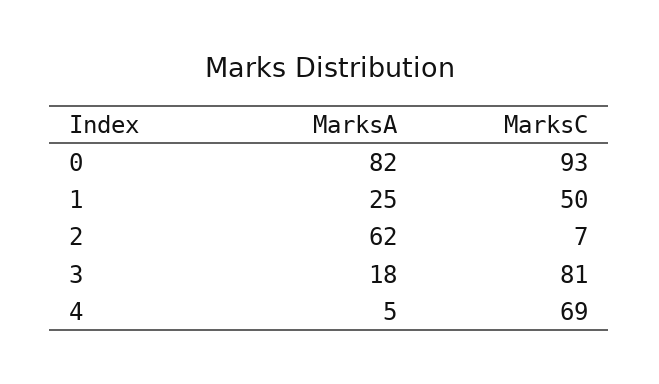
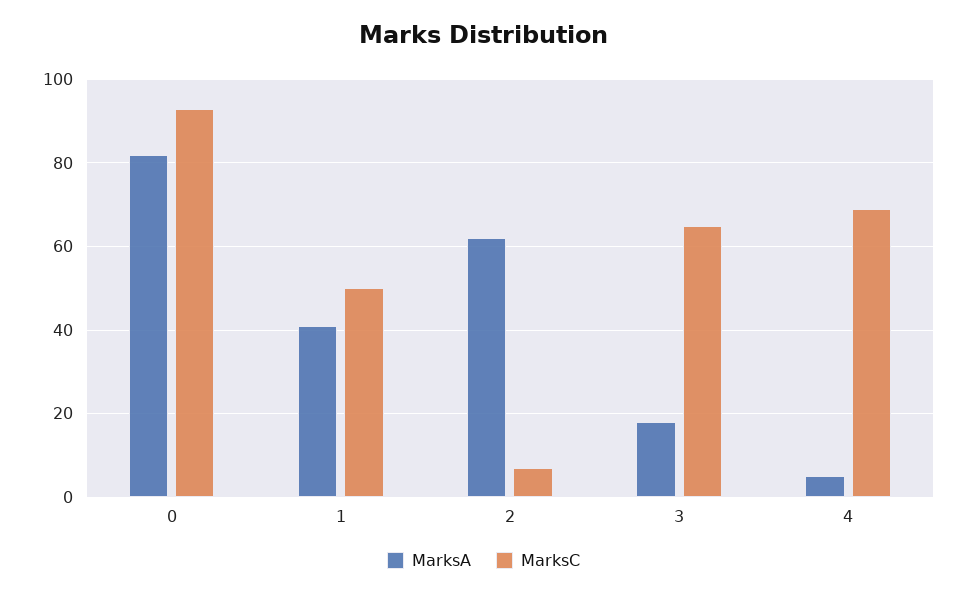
MarksA, 1: 25 -> 40
MarksC, 3: 81 -> 65

